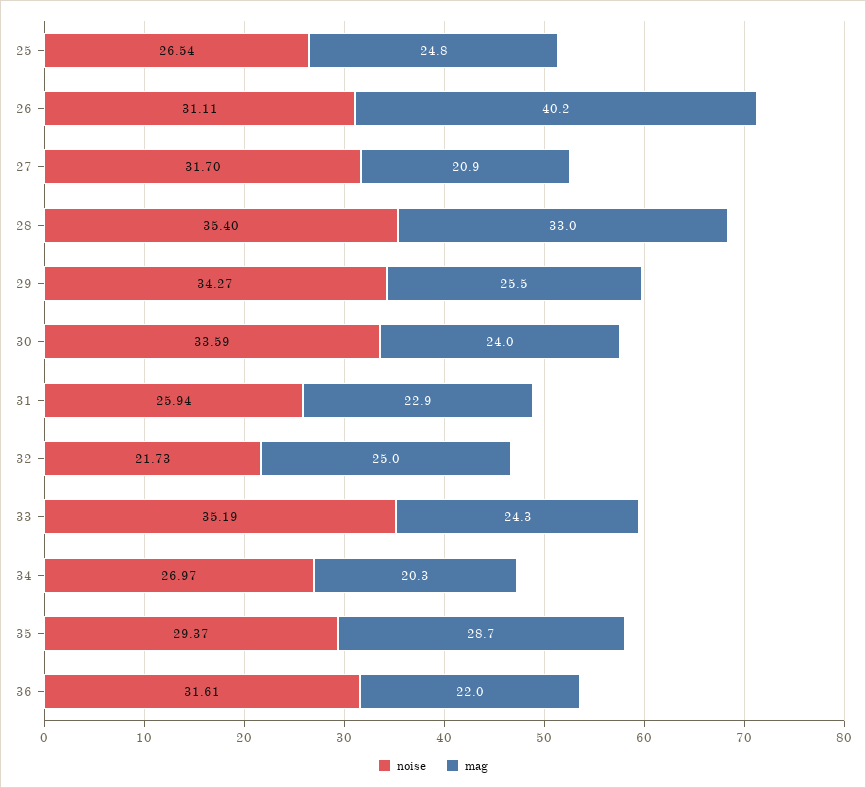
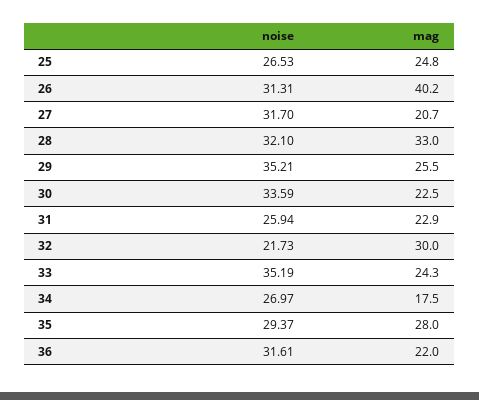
noise, 25: 26.54 -> 26.53
noise, 26: 31.11 -> 31.31
mag, 27: 20.9 -> 20.7
noise, 28: 35.4 -> 32.1
noise, 29: 34.27 -> 35.21
mag, 30: 24 -> 22.5
mag, 32: 25 -> 30
mag, 34: 20.3 -> 17.5
mag, 35: 28.7 -> 28

